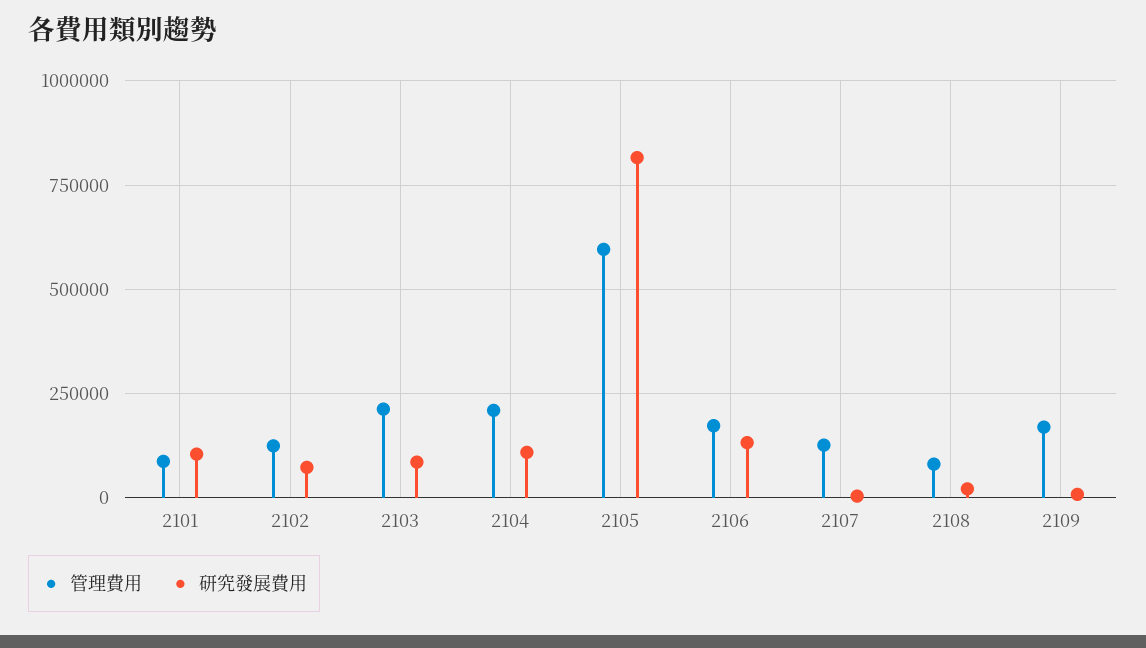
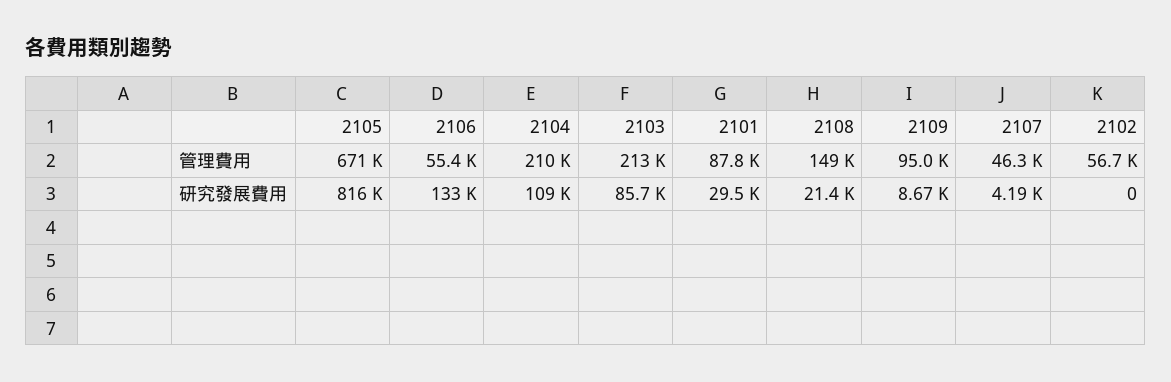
研究發展費用, 2101: 100000 -> 29500
管理費用, 2102: 125000 -> 56700
研究發展費用, 2102: 75000 -> 0
管理費用, 2105: 600000 -> 671000
管理費用, 2106: 175000 -> 55400
管理費用, 2107: 125000 -> 46300
管理費用, 2108: 75000 -> 149000
管理費用, 2109: 175000 -> 95000

